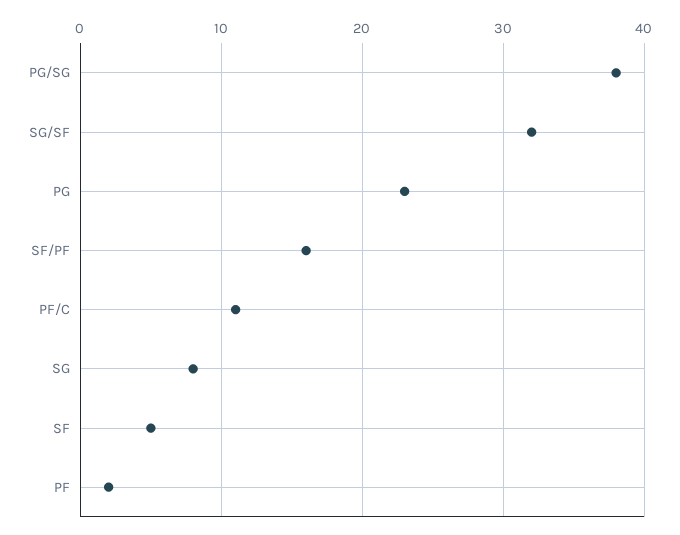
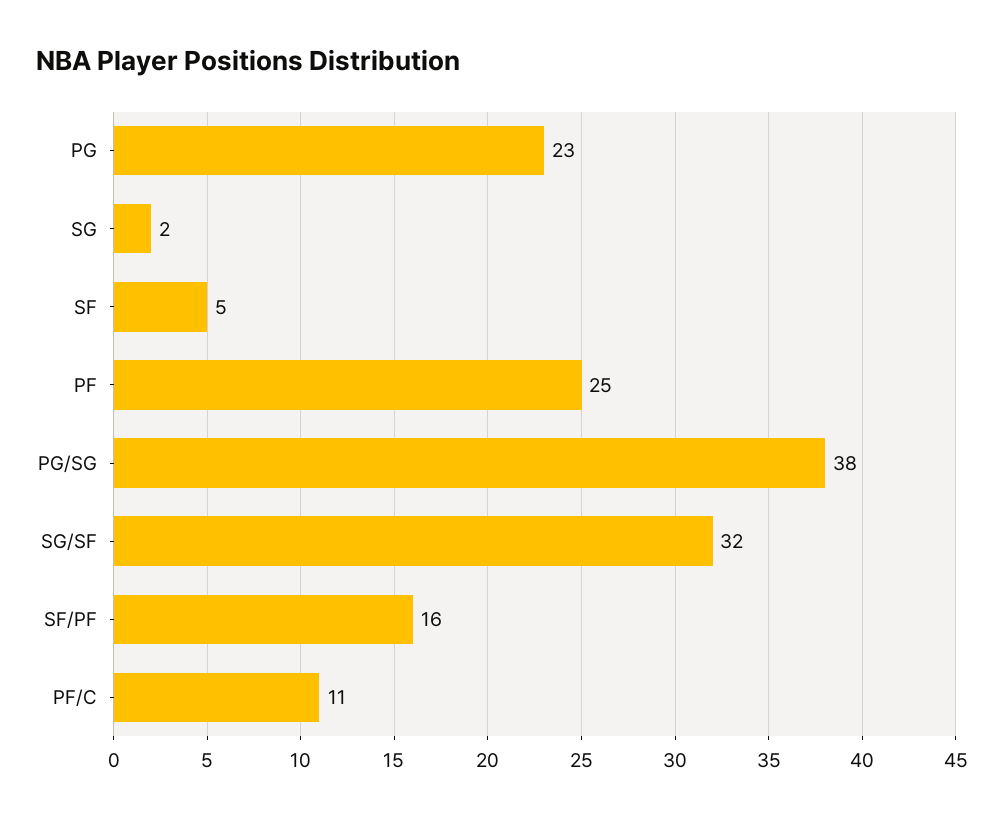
SG: 8 -> 2
PF: 2 -> 25

